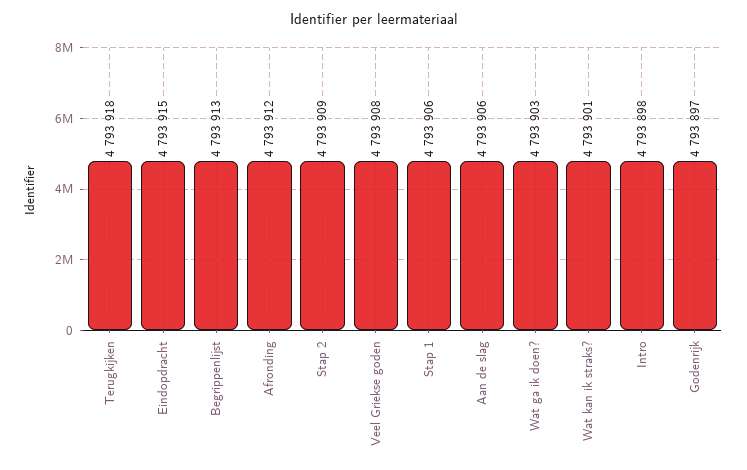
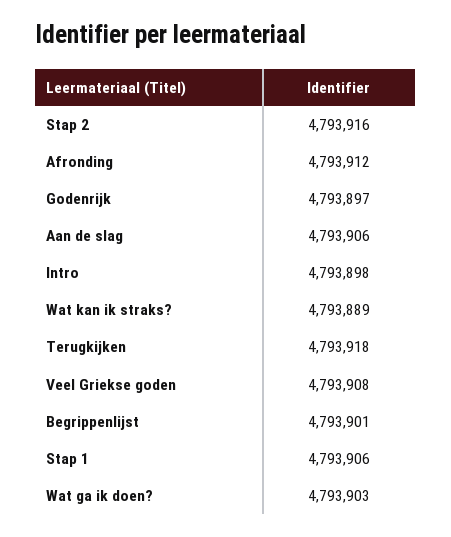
Eindopdracht: 4793915 -> none
Begrippenlijst: 4793913 -> 4793901
Stap 2: 4793909 -> 4793916
Wat kan ik straks?: 4793901 -> 4793889

